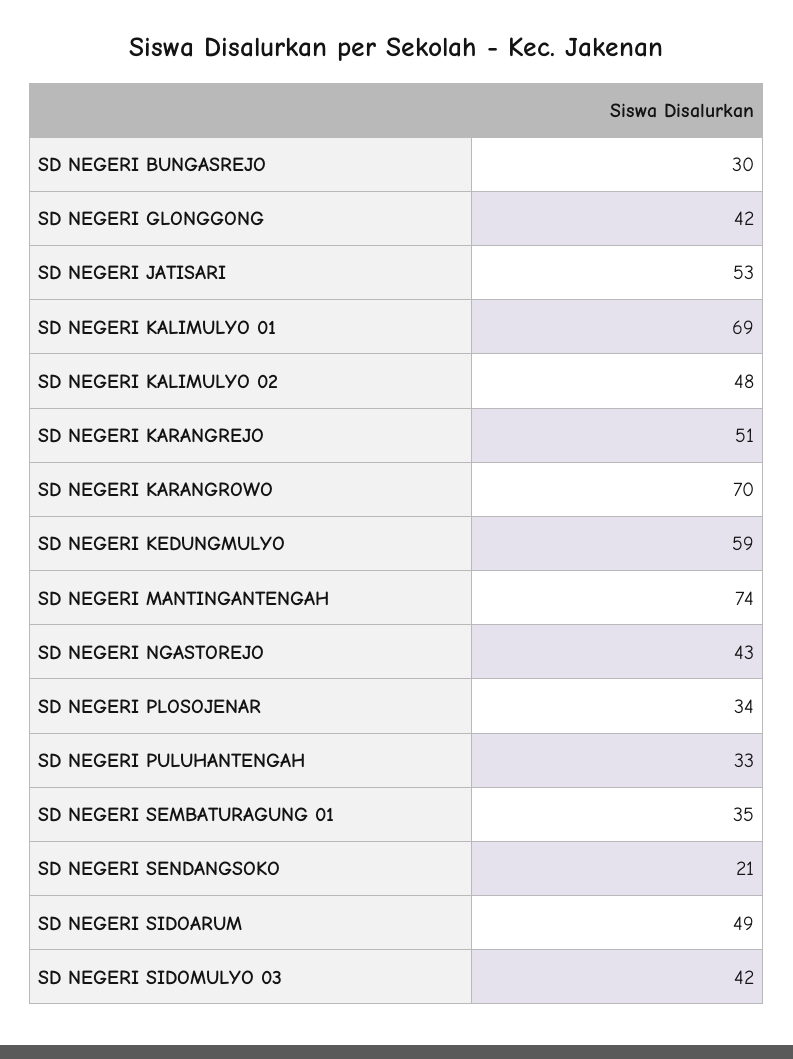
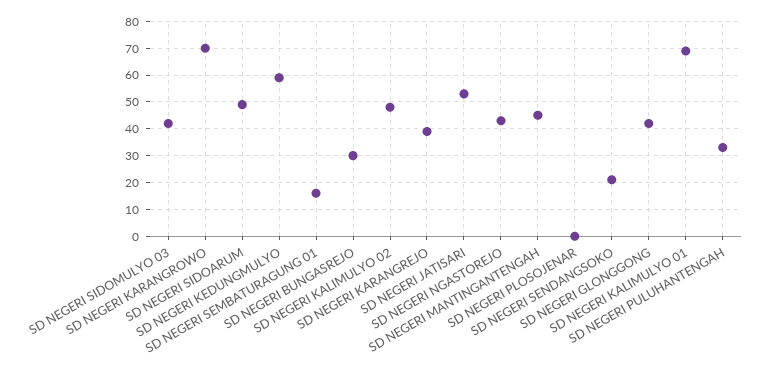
SD NEGERI KARANGREJO: 51 -> 40
SD NEGERI MANTINGANTENGAH: 74 -> 45
SD NEGERI PLOSOJENAR: 34 -> 0
SD NEGERI SEMBATURAGUNG 01: 35 -> 15

